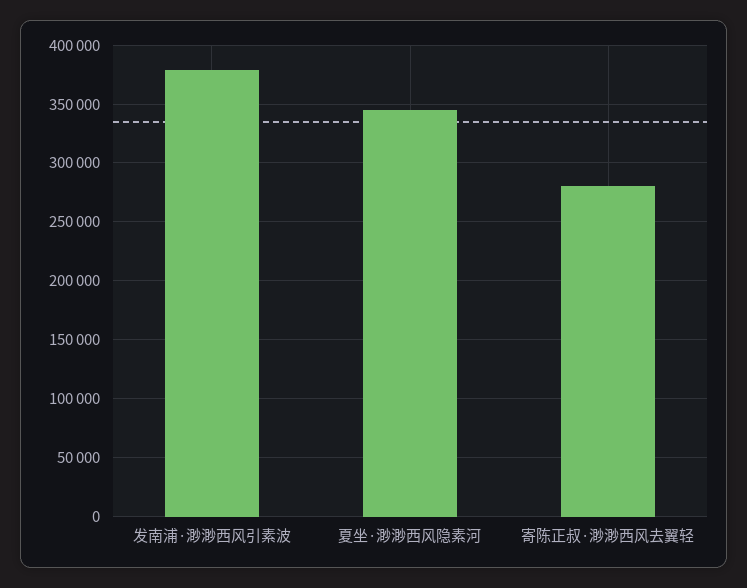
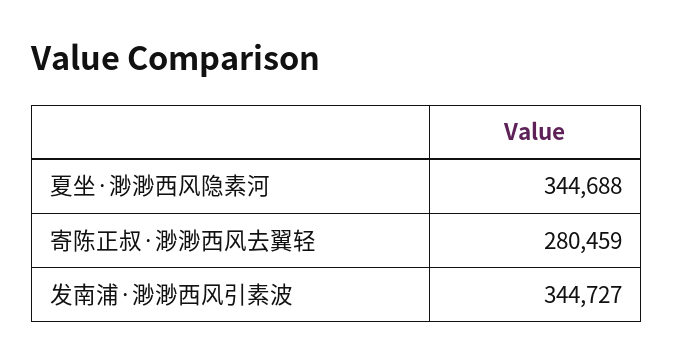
发南浦·渺渺西风引素波: 380000 -> 344727

